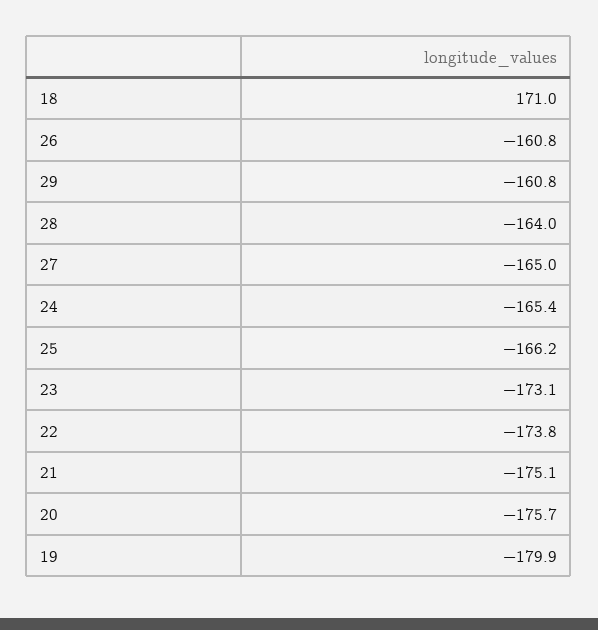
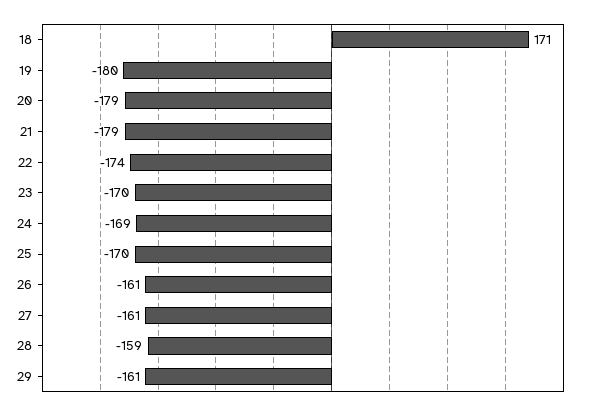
28: -164 -> -159
27: -165 -> -161
24: -165.4 -> -169
25: -166.2 -> -170
23: -173.1 -> -170
21: -175.1 -> -179
20: -175.7 -> -179

